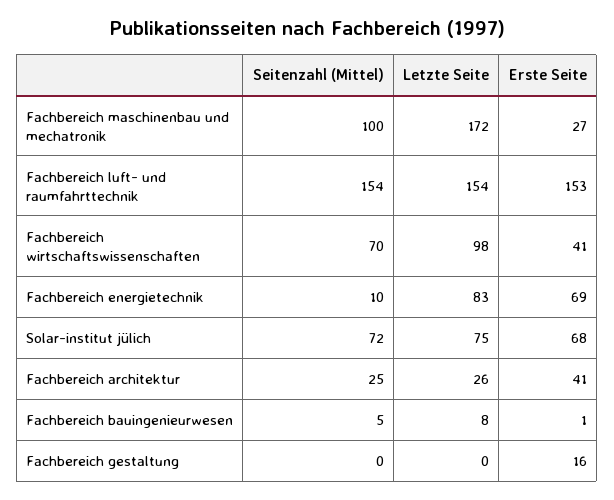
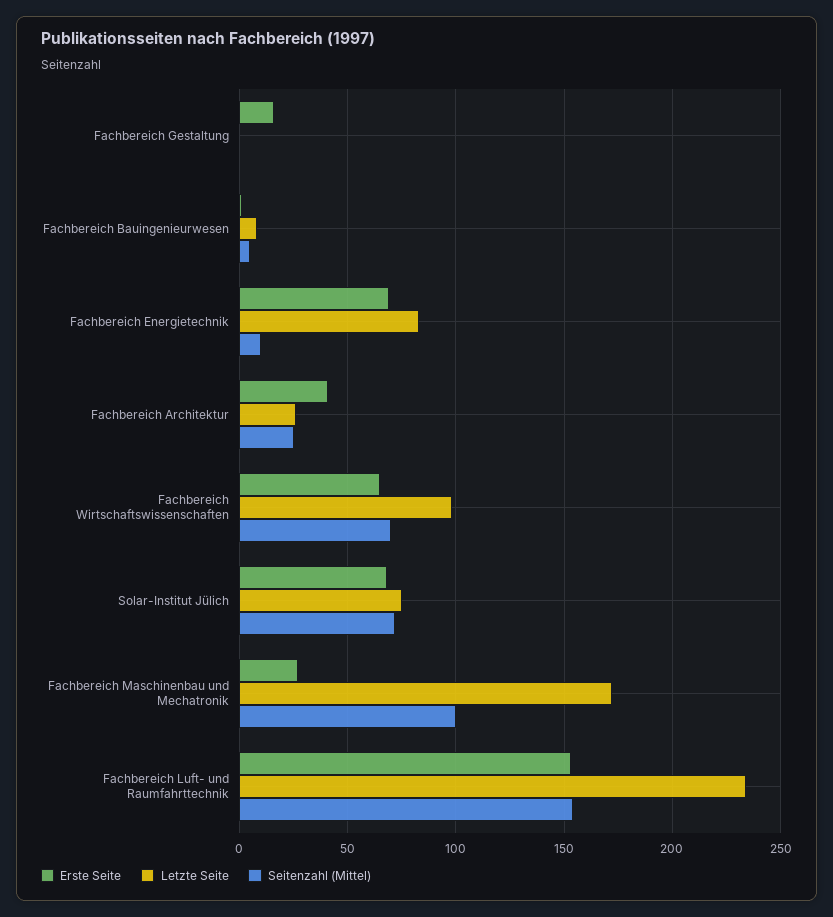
Letzte Seite, Fachbereich luft- und raumfahrttechnik: 154 -> 235
Erste Seite, Fachbereich wirtschaftswissenschaften: 41 -> 65

